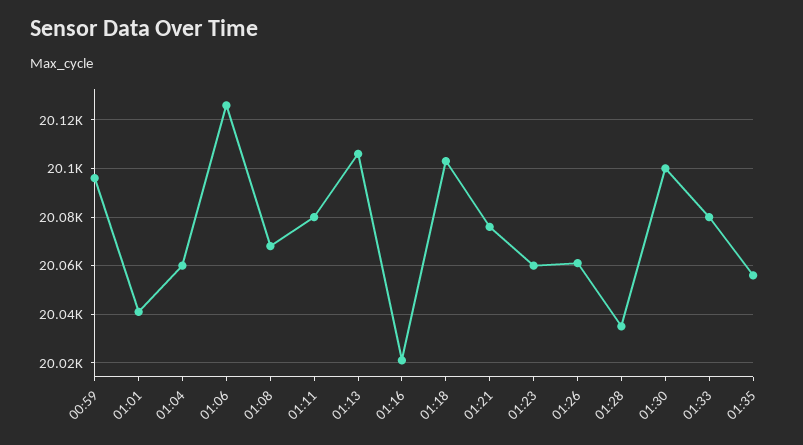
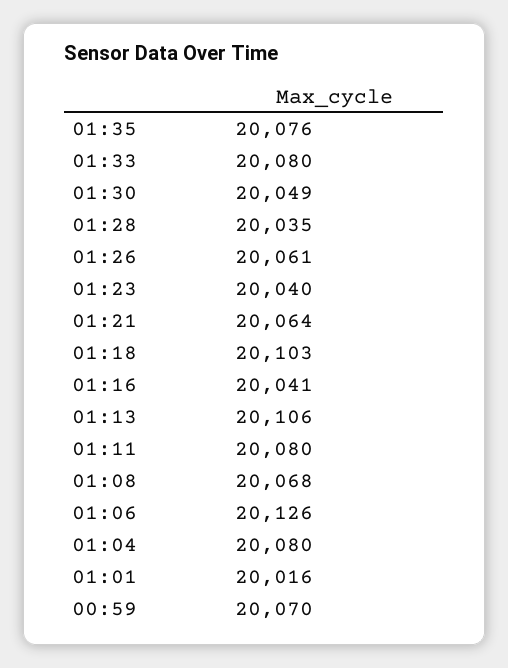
00:59: 20095 -> 20070
01:01: 20040 -> 20016
01:04: 20060 -> 20080
01:16: 20020 -> 20041
01:21: 20075 -> 20064
01:23: 20060 -> 20040
01:30: 20100 -> 20049
01:35: 20055 -> 20076

